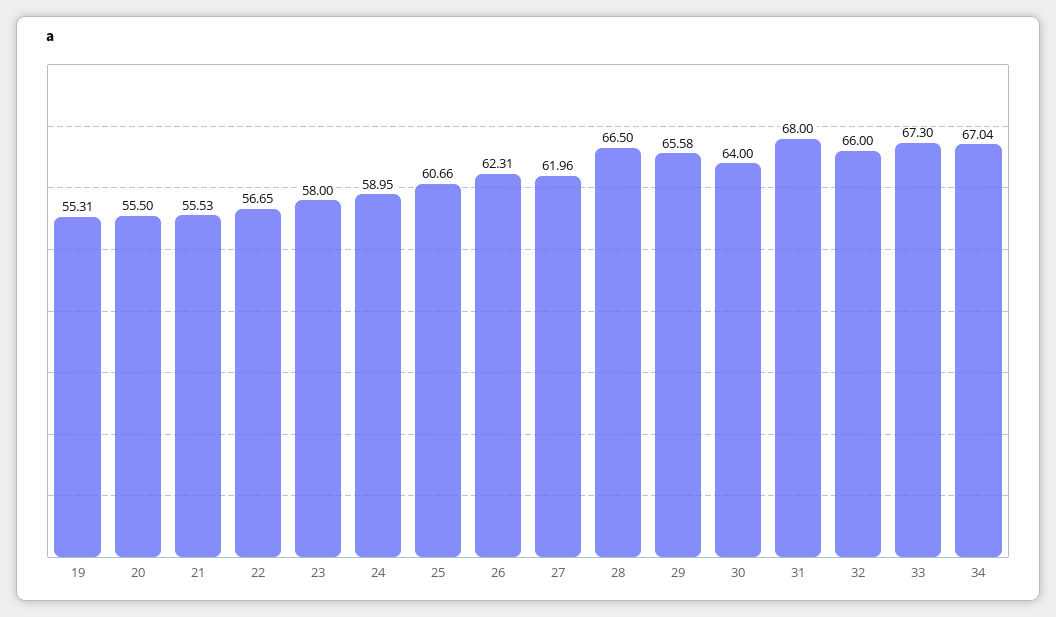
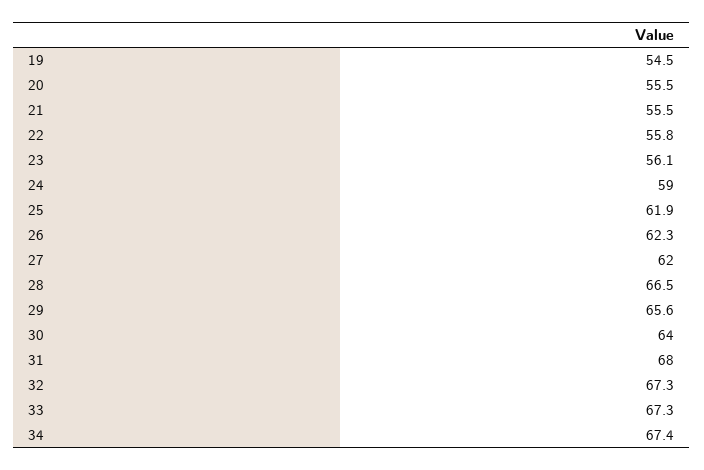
19: 55.31 -> 54.5
22: 56.65 -> 55.8
23: 58 -> 56.1
25: 60.66 -> 61.9
32: 66 -> 67.3
34: 67.04 -> 67.4

